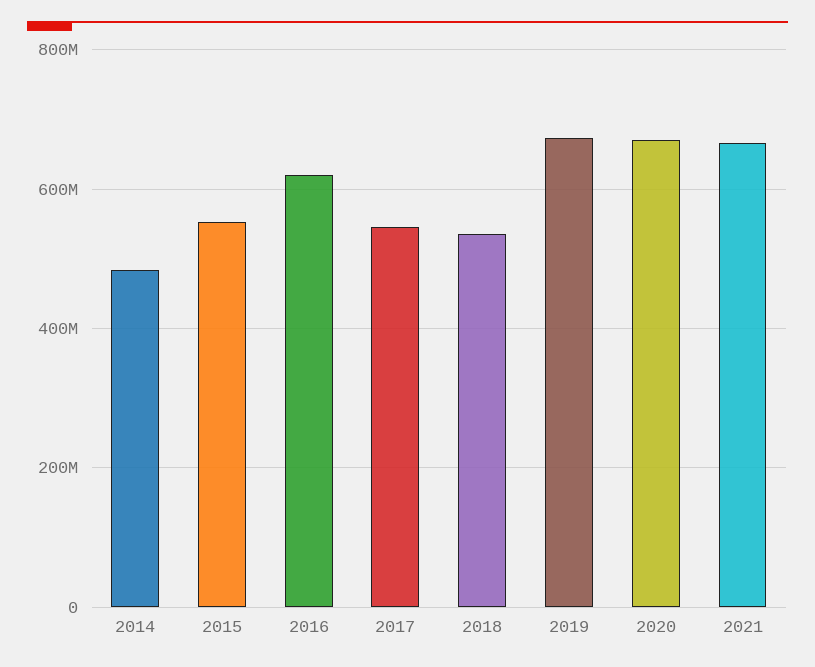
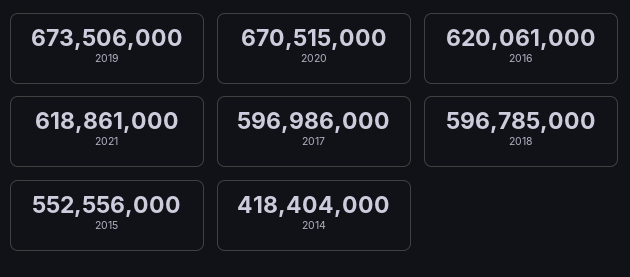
2014: 480000000 -> 418404000
2017: 540000000 -> 596986000
2018: 540000000 -> 596785000
2021: 660000000 -> 618861000

